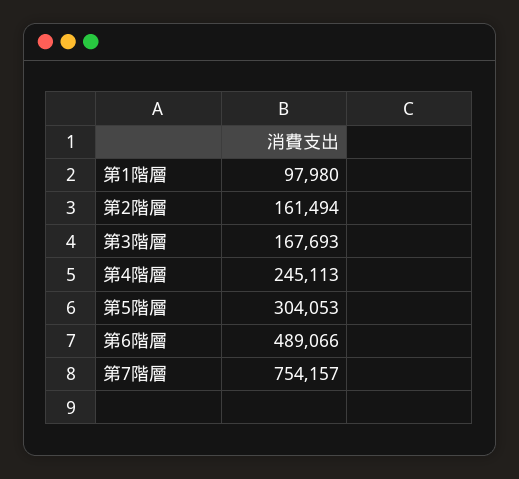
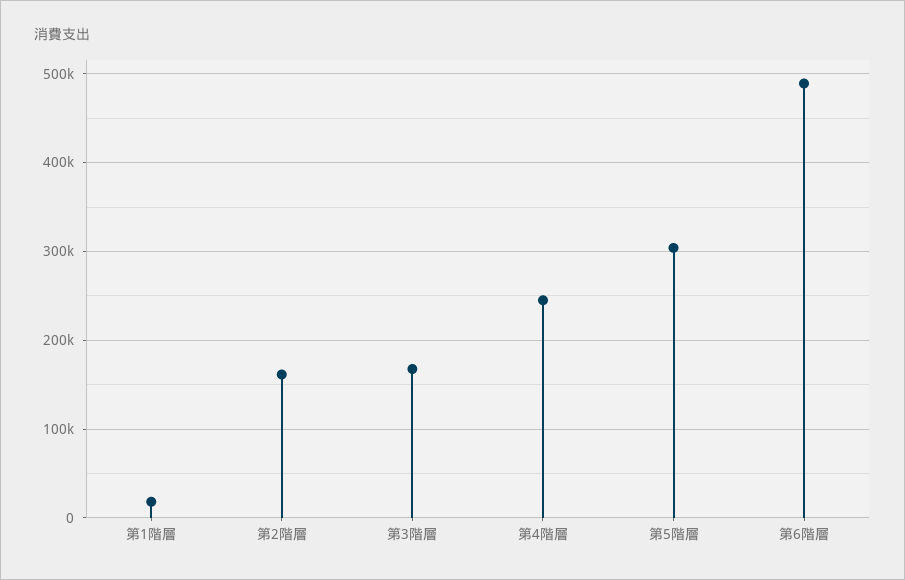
第1階層: 97980 -> 20000
第7階層: 754157 -> none

